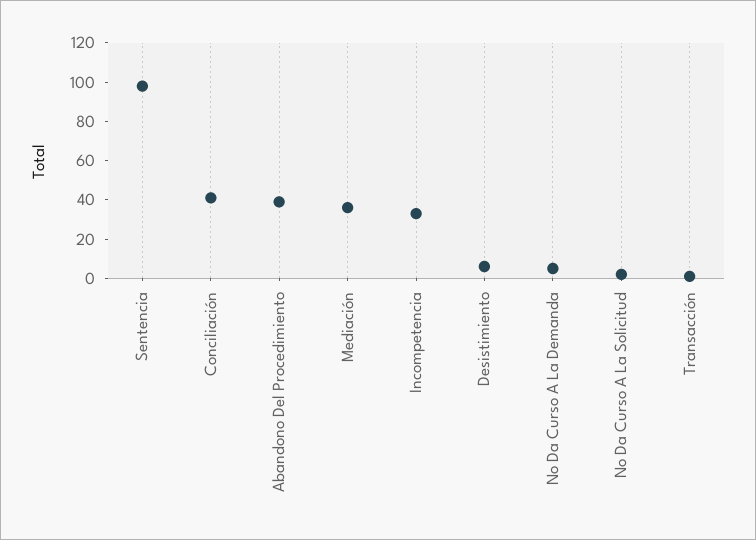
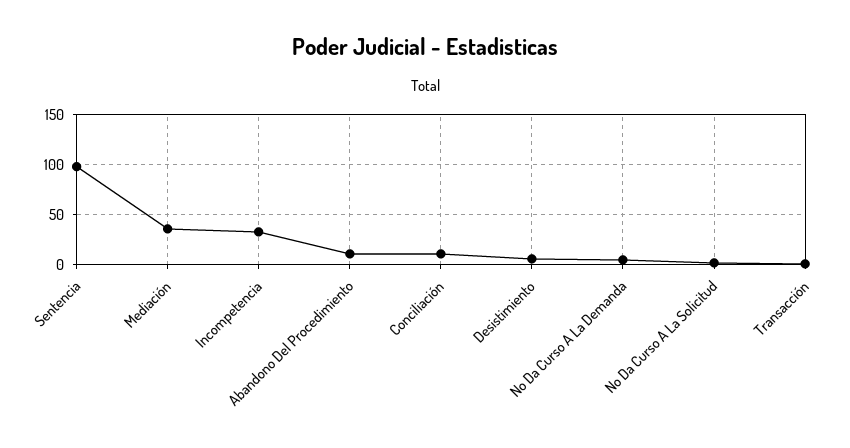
Conciliación: 40 -> 10
Abandono Del Procedimiento: 40 -> 10

